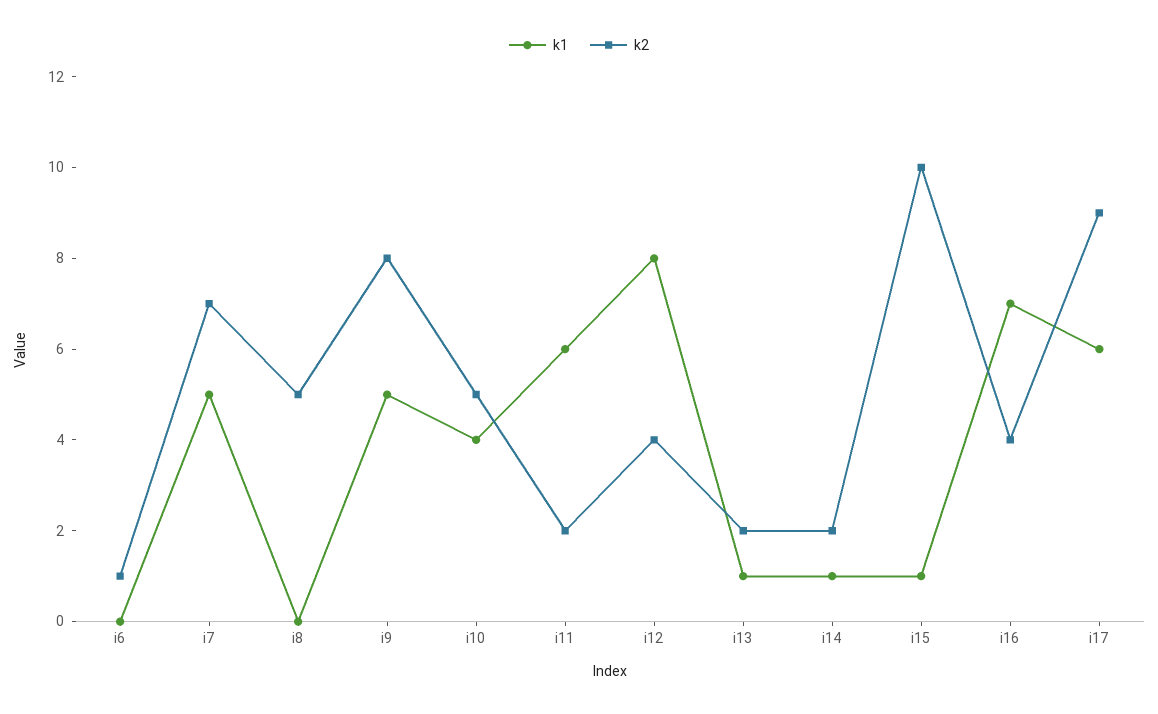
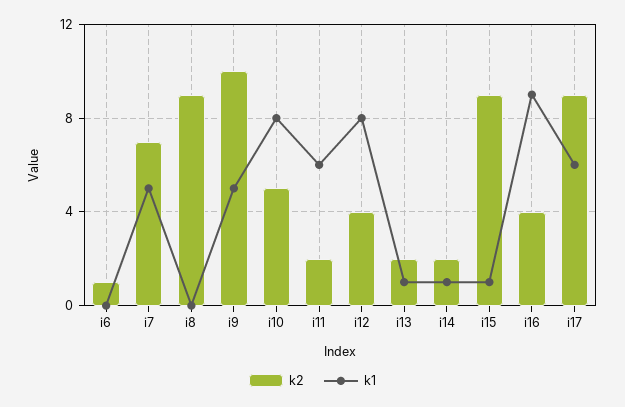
k2, i8: 5 -> 9
k2, i9: 8 -> 10
k1, i10: 4 -> 8
k2, i15: 10 -> 9
k1, i16: 7 -> 9

